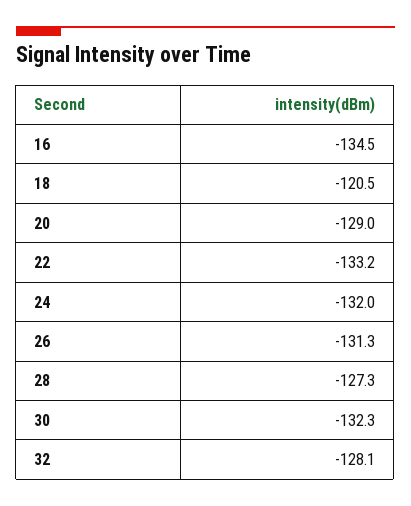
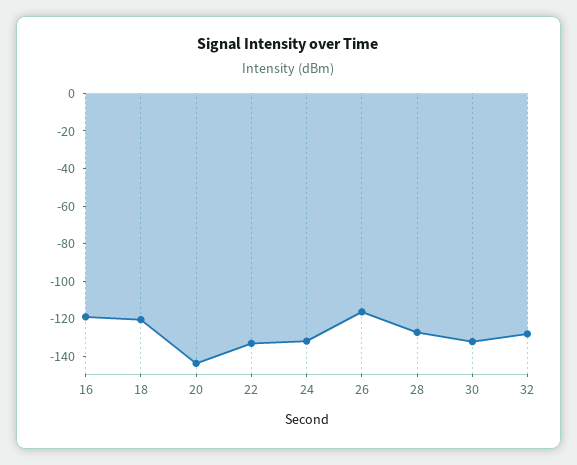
16: -134.5 -> -120
20: -129 -> -145
26: -131.3 -> -115

